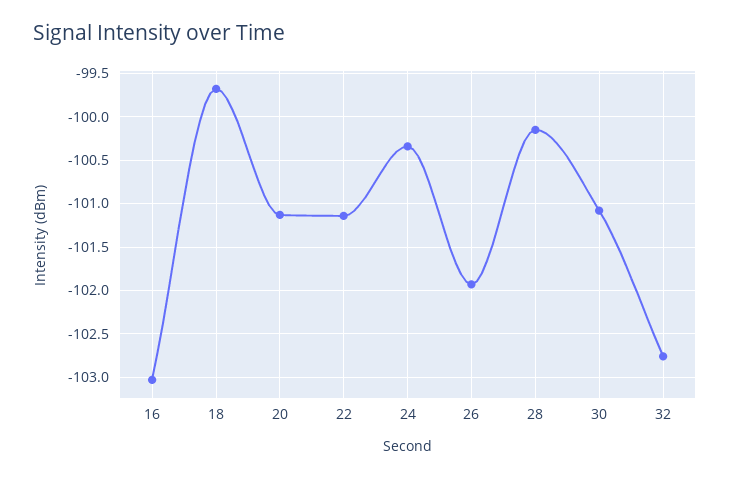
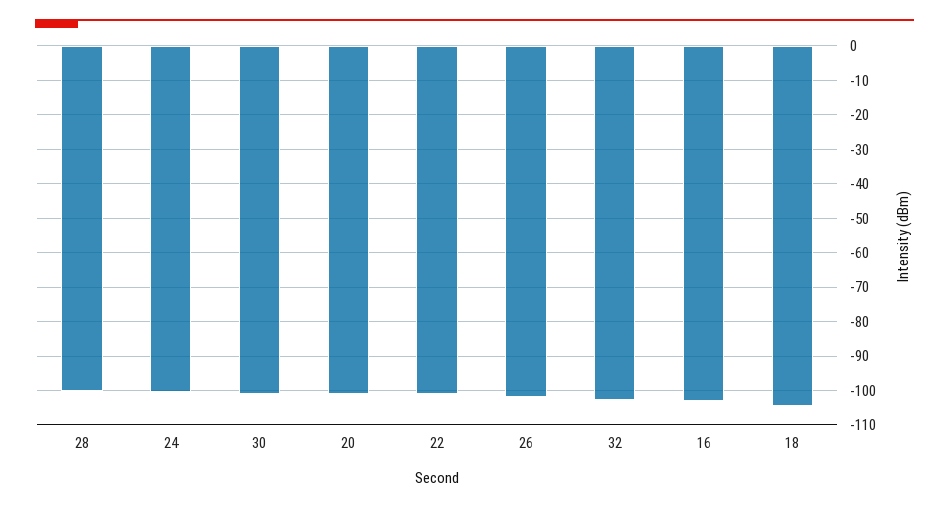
18: -99.7 -> -104

